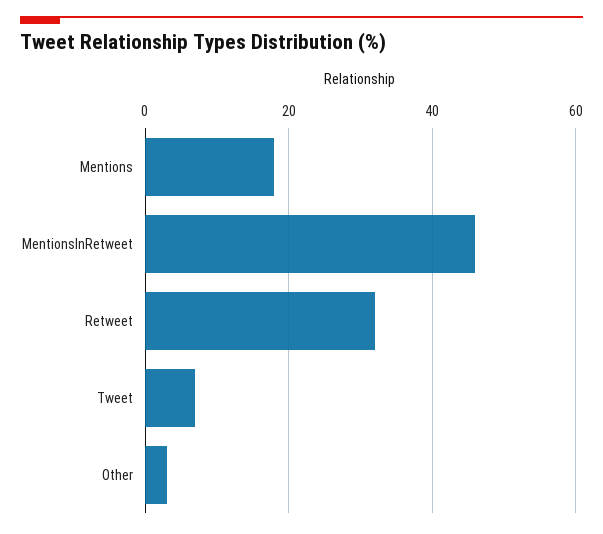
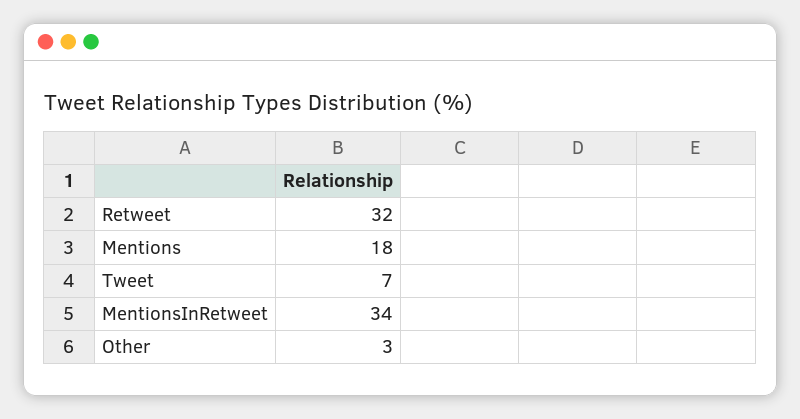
MentionsInRetweet: 45 -> 34

